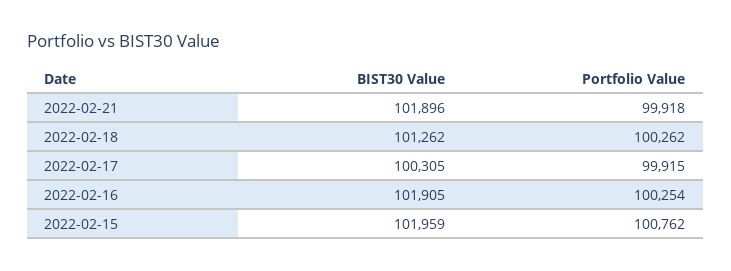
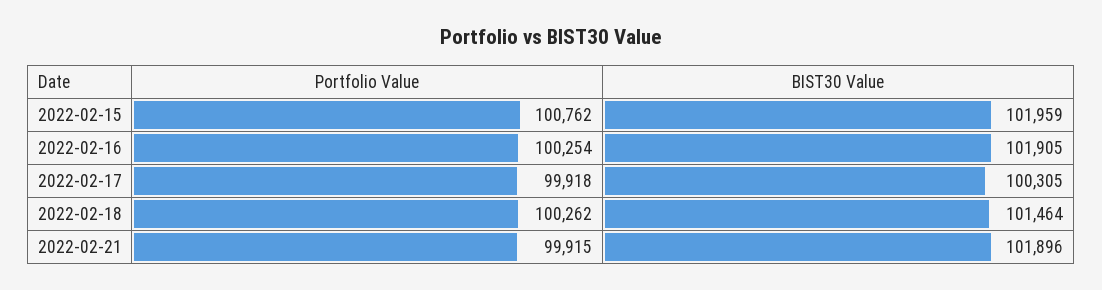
Portfolio Value, 2022-02-21: 99918 -> 99915
BIST30 Value, 2022-02-18: 101262 -> 101464
Portfolio Value, 2022-02-17: 99915 -> 99918

